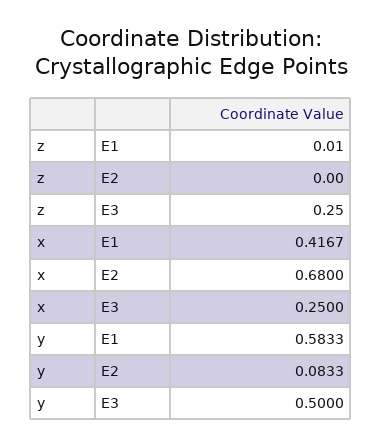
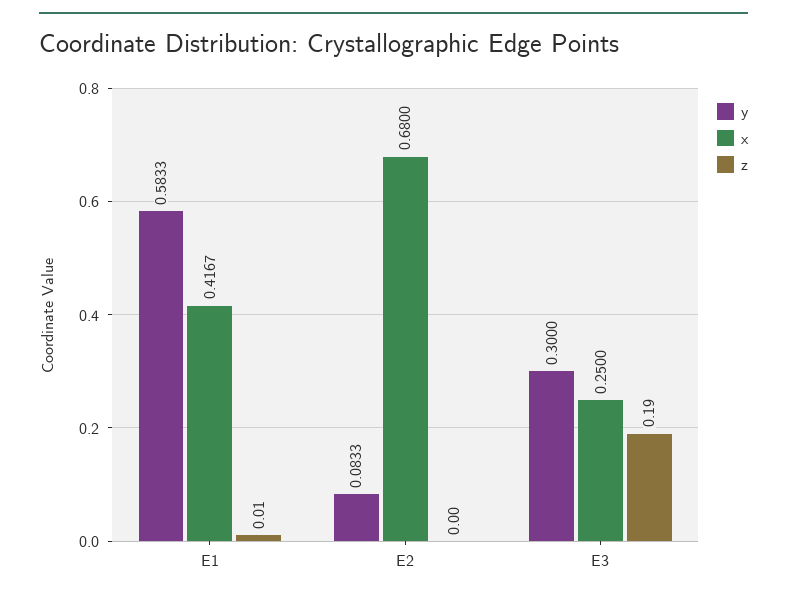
z, E3: 0.25 -> 0.19
y, E3: 0.5 -> 0.3

